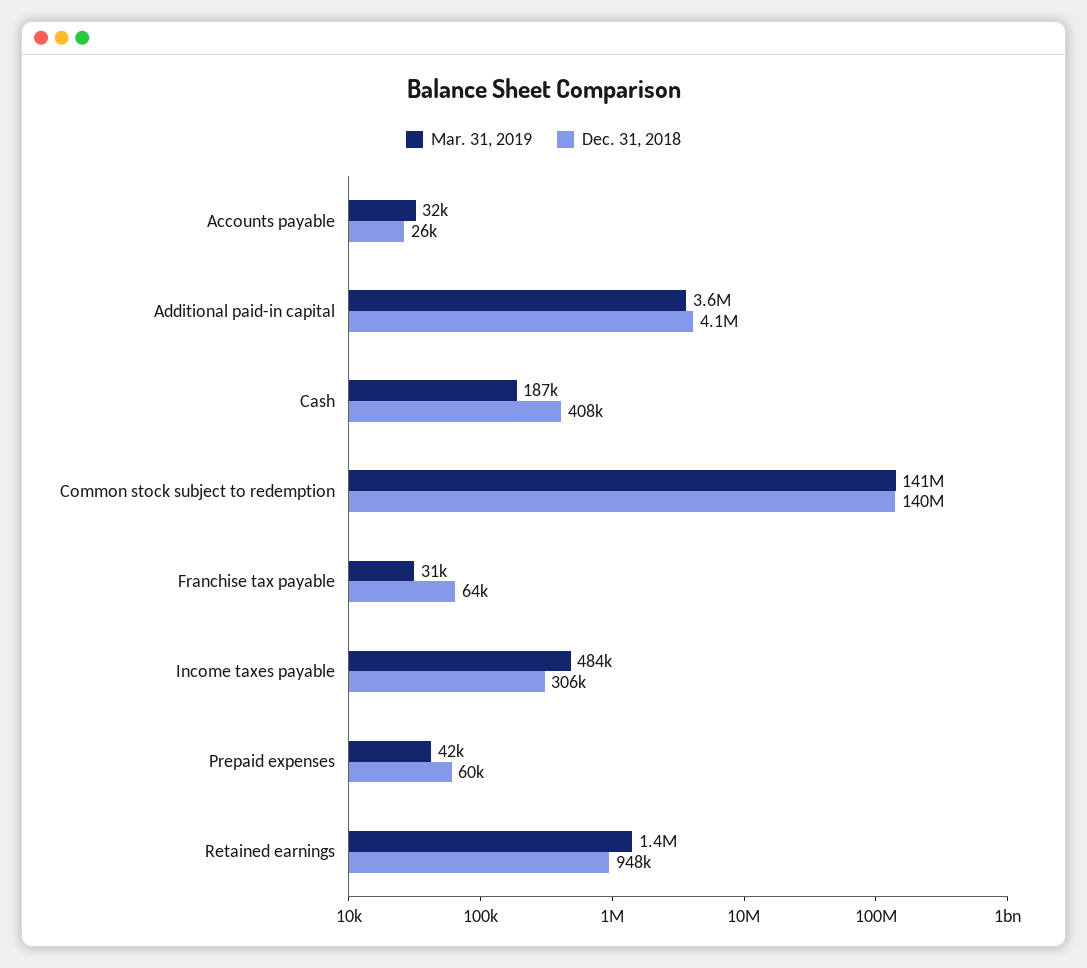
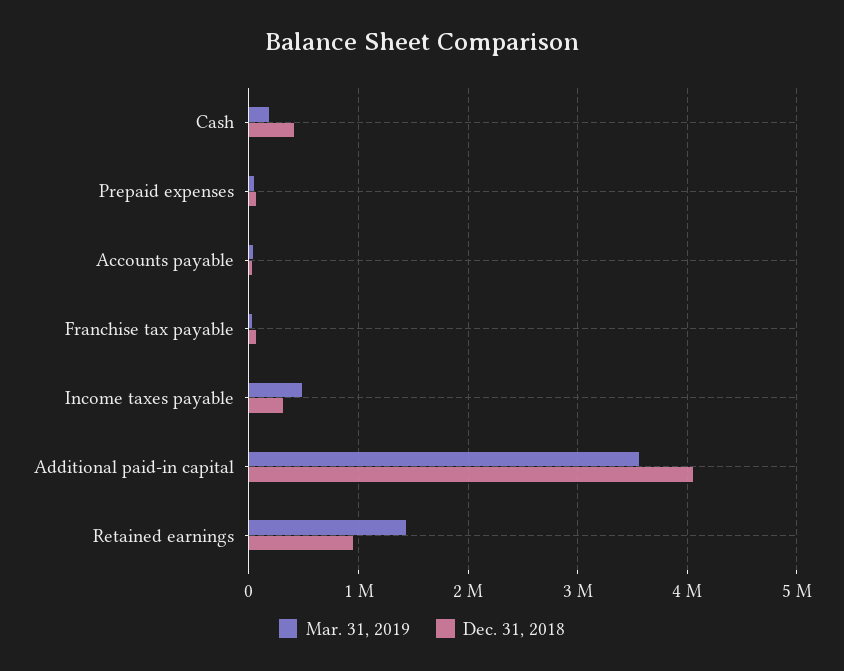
Mar. 31, 2019, Common stock subject to redemption: 141000000 -> none
Dec. 31, 2018, Common stock subject to redemption: 140000000 -> none

